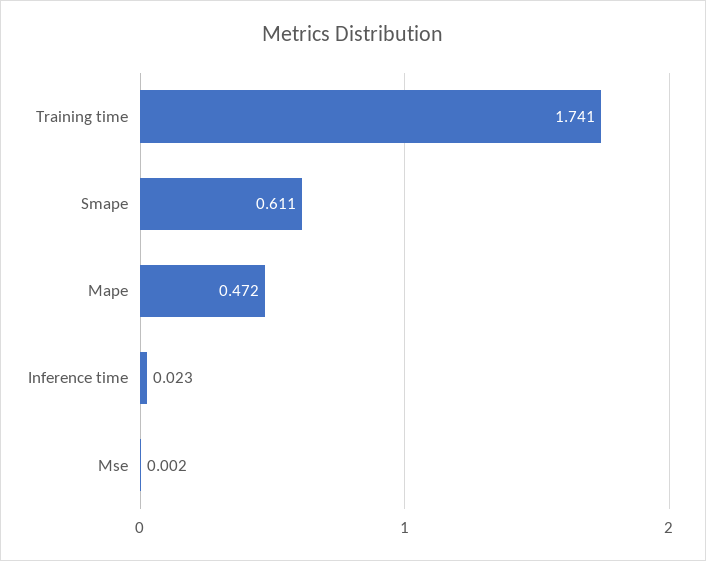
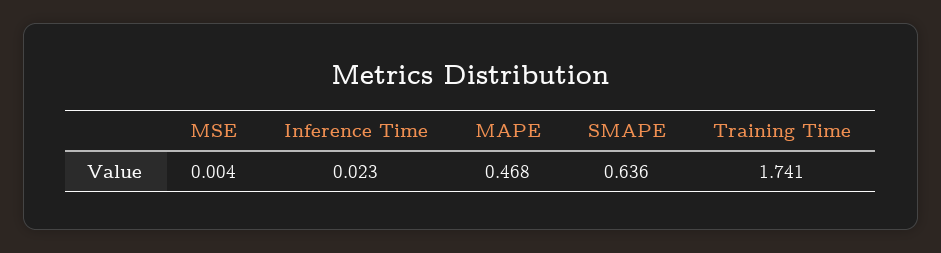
Smape: 0.611 -> 0.636
Mape: 0.472 -> 0.468
Mse: 0.002 -> 0.004

